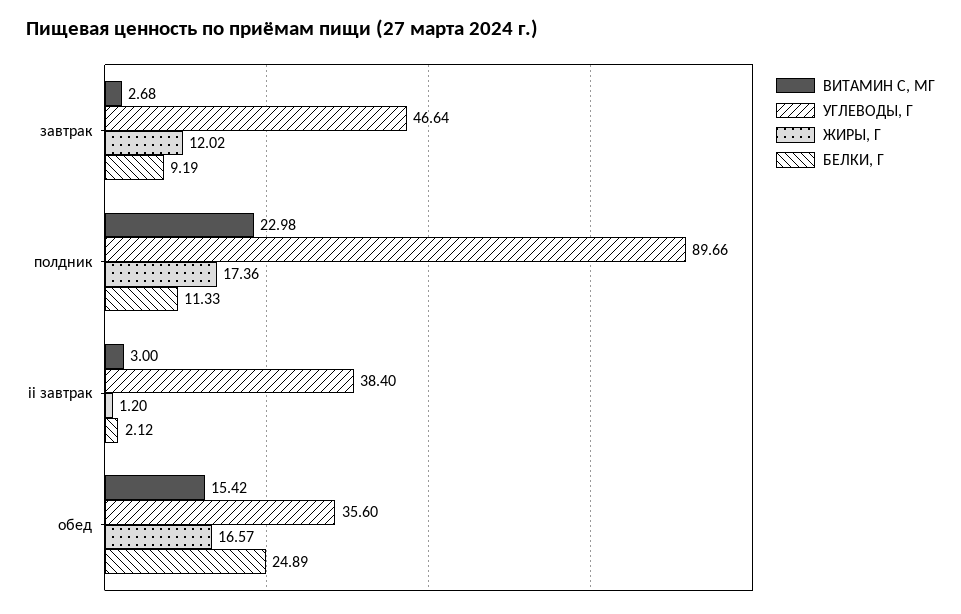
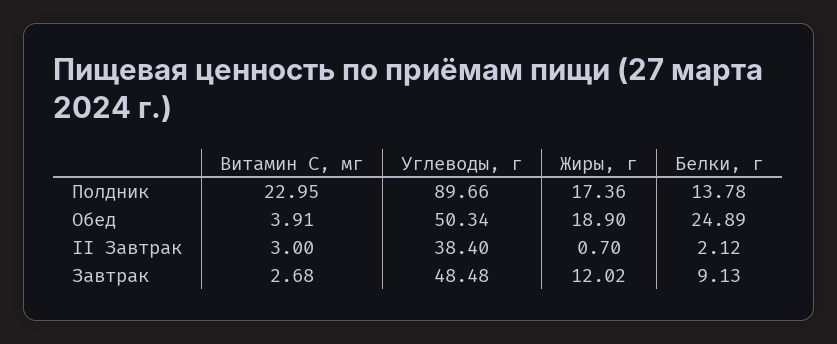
УГЛЕВОДЫ, Г, завтрак: 46.64 -> 48.48
БЕЛКИ, Г, завтрак: 9.19 -> 9.13
ВИТАМИН С, МГ, полдник: 22.98 -> 22.95
БЕЛКИ, Г, полдник: 11.33 -> 13.78
ЖИРЫ, Г, ii завтрак: 1.2 -> 0.7
ВИТАМИН С, МГ, обед: 15.42 -> 3.91
УГЛЕВОДЫ, Г, обед: 35.6 -> 50.34
ЖИРЫ, Г, обед: 16.57 -> 18.9

